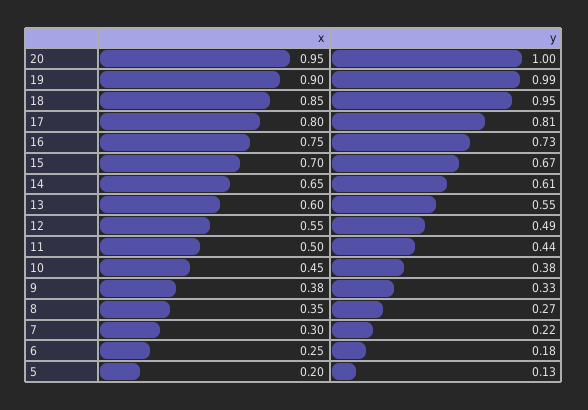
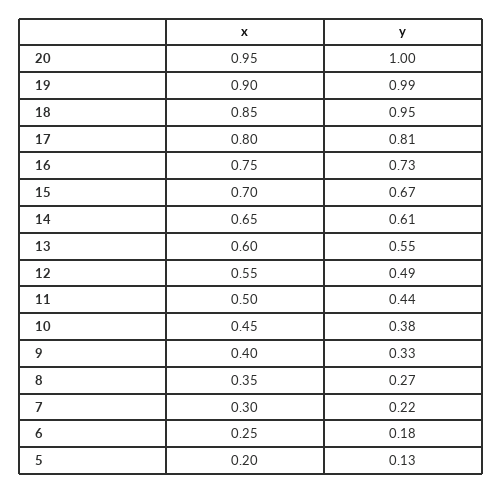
x, 9: 0.38 -> 0.4

